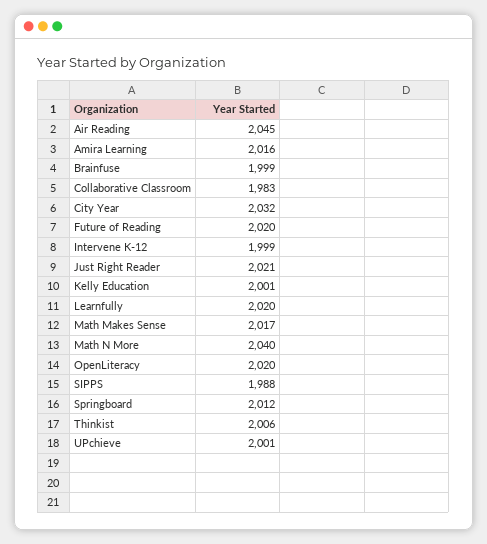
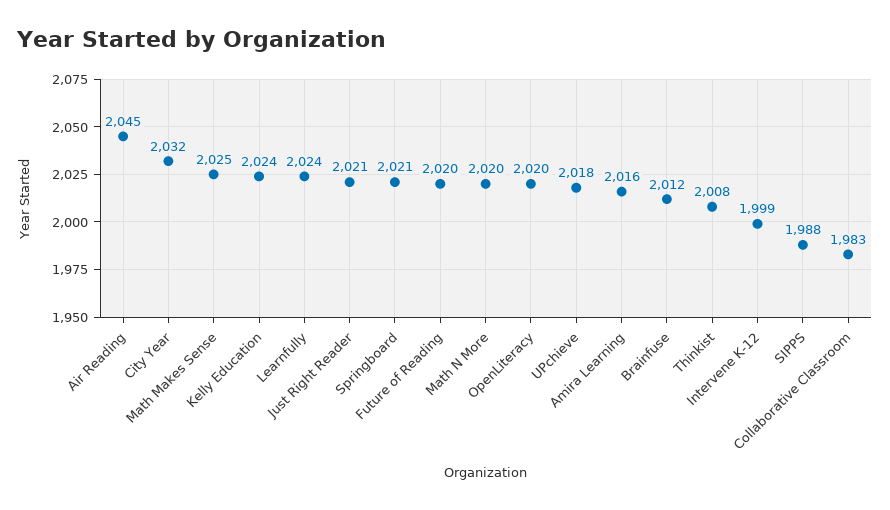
Brainfuse: 1999 -> 2012
Kelly Education: 2001 -> 2024
Learnfully: 2020 -> 2024
Math Makes Sense: 2017 -> 2025
Math N More: 2040 -> 2020
Springboard: 2012 -> 2021
Thinkist: 2006 -> 2008
UPchieve: 2001 -> 2018

